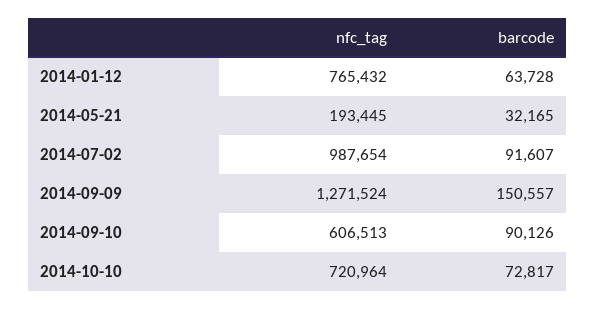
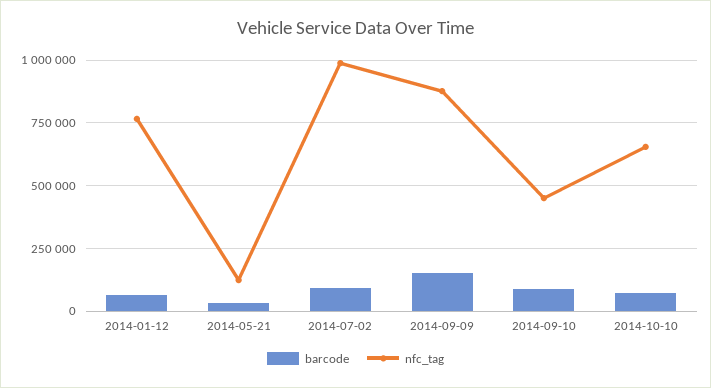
nfc_tag, 2014-05-21: 193445 -> 125000
nfc_tag, 2014-09-09: 1271524 -> 875000
nfc_tag, 2014-09-10: 606513 -> 450000
nfc_tag, 2014-10-10: 720964 -> 650000

